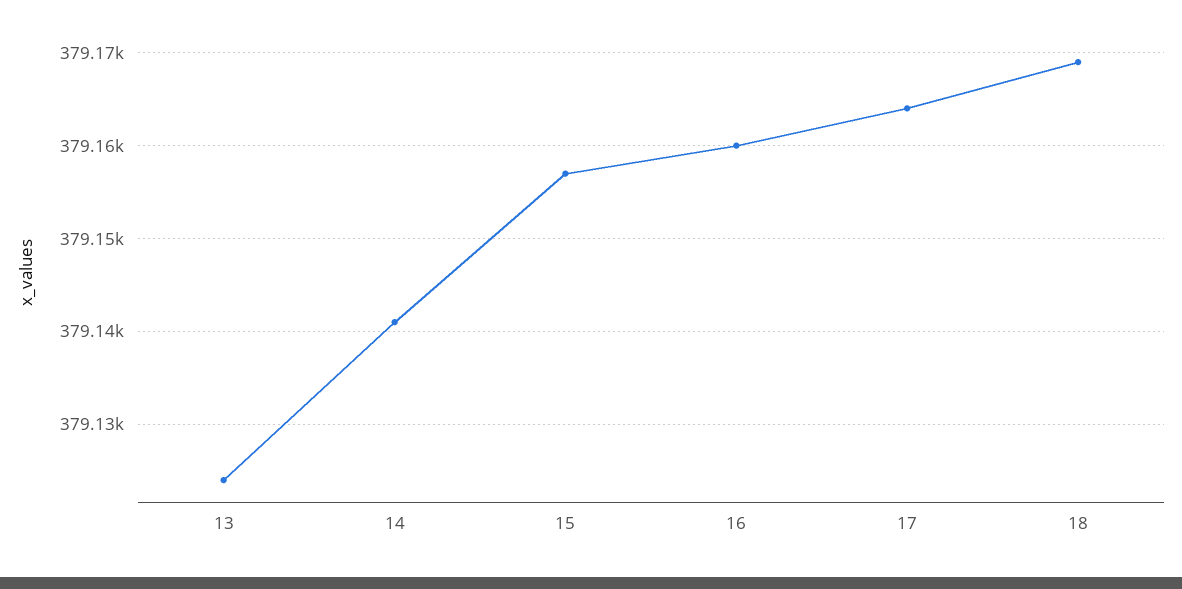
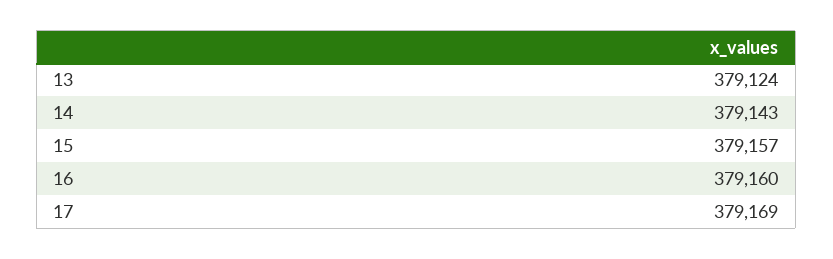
14: 379141 -> 379143
17: 379164 -> 379169
18: 379169 -> none

